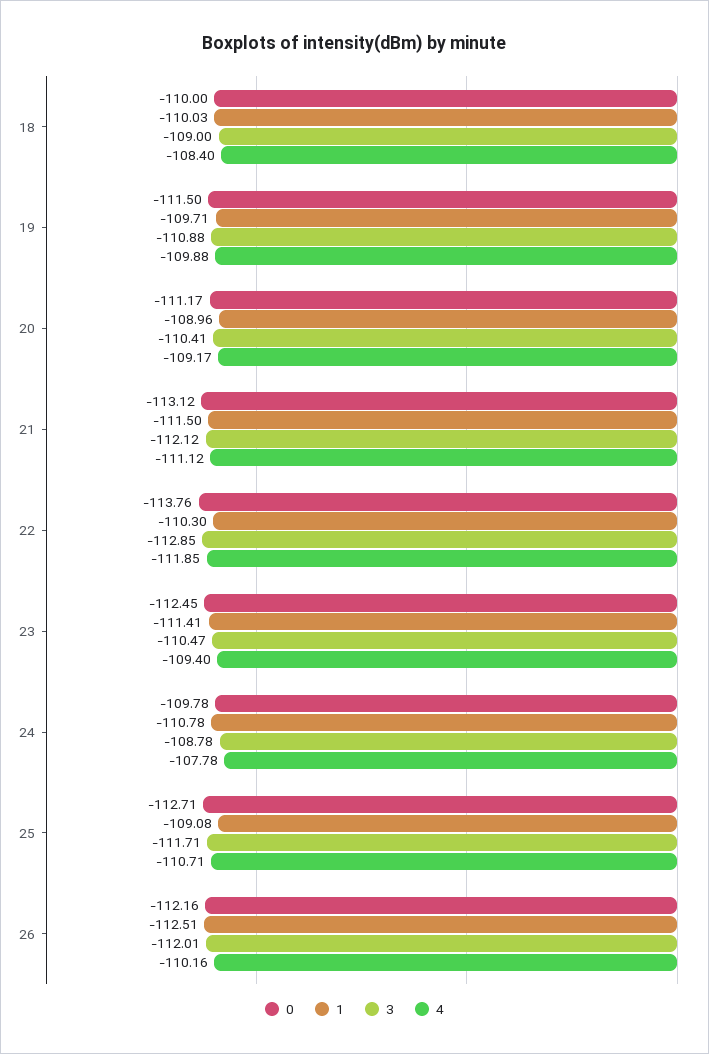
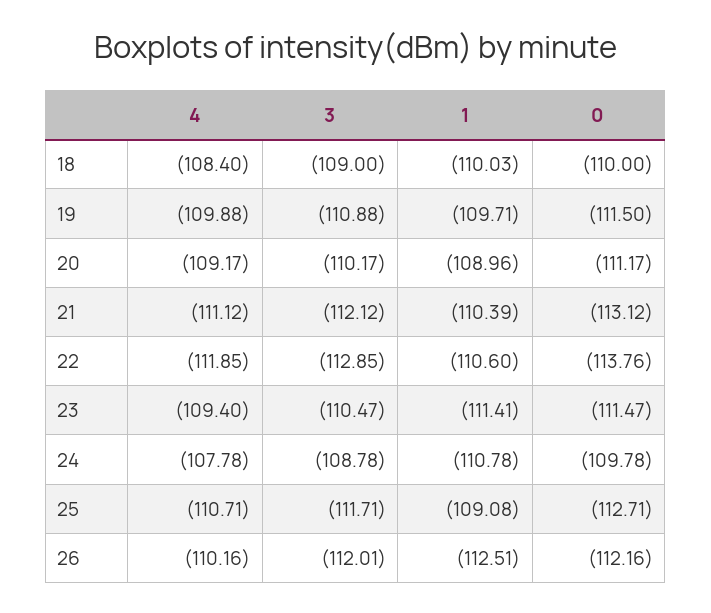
3, 20: -110.41 -> -110.17
1, 21: -111.5 -> -110.39
1, 22: -110.3 -> -110.6
0, 23: -112.45 -> -111.47

